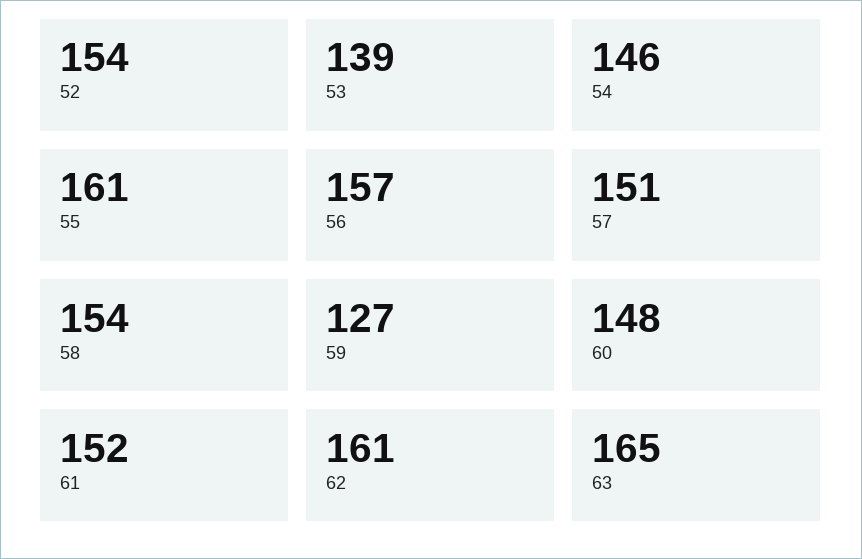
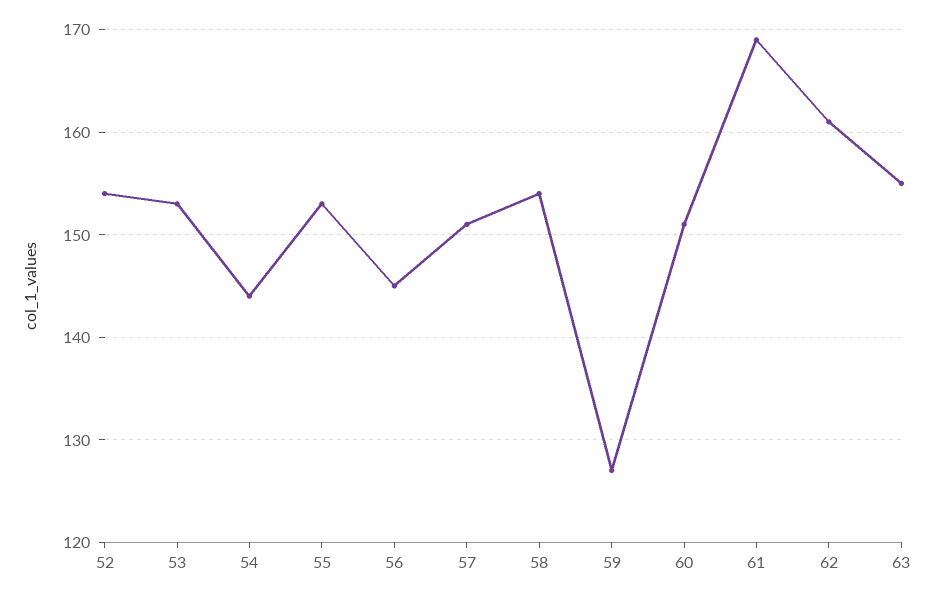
53: 139 -> 153
54: 146 -> 144
55: 161 -> 153
56: 157 -> 145
60: 148 -> 151
61: 152 -> 169
63: 165 -> 155

